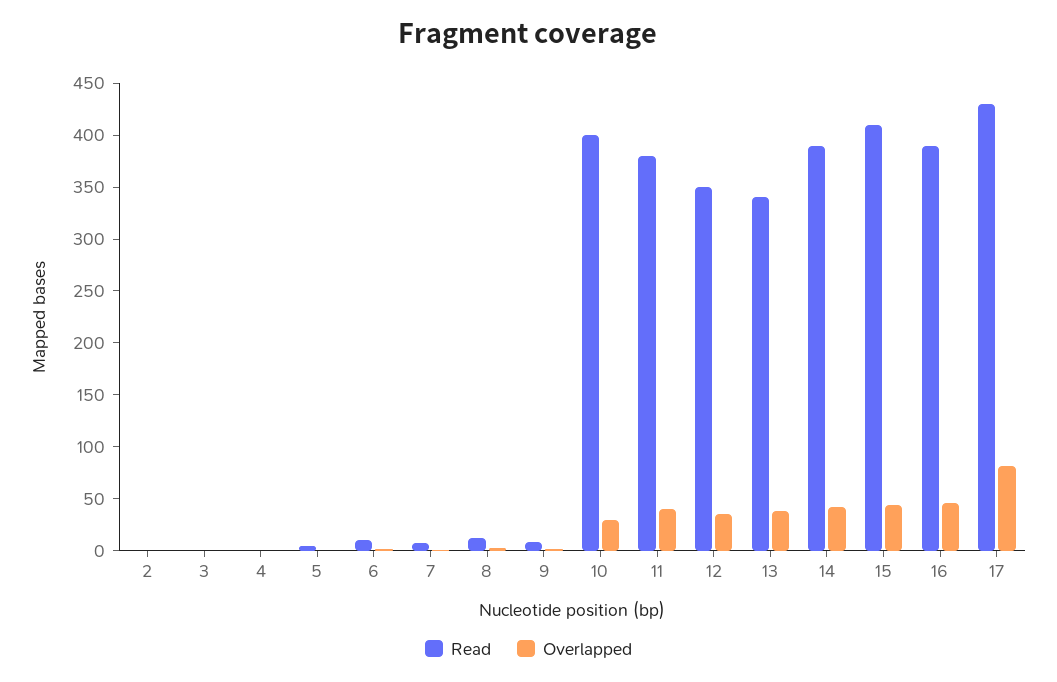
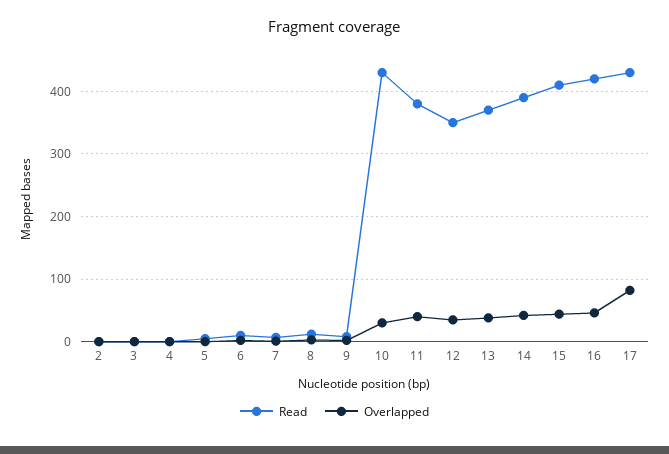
Read, 10: 400 -> 430
Read, 13: 340 -> 370
Read, 16: 390 -> 420

